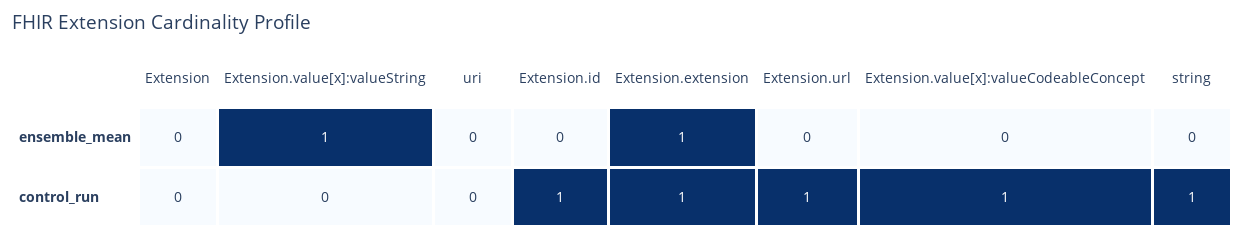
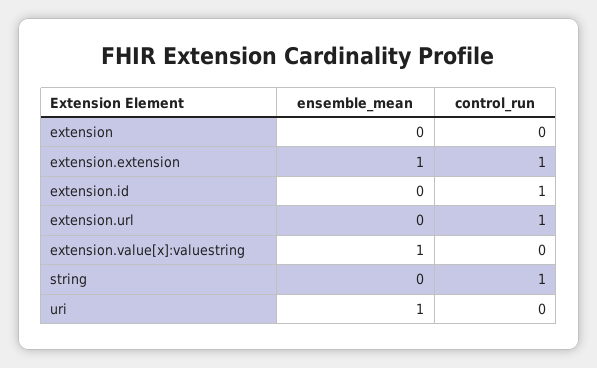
uri, ensemble_mean: 0 -> 1
Extension.value[x]:valueCodeableConcept, ensemble_mean: 0 -> none
Extension.value[x]:valueCodeableConcept, control_run: 1 -> none

